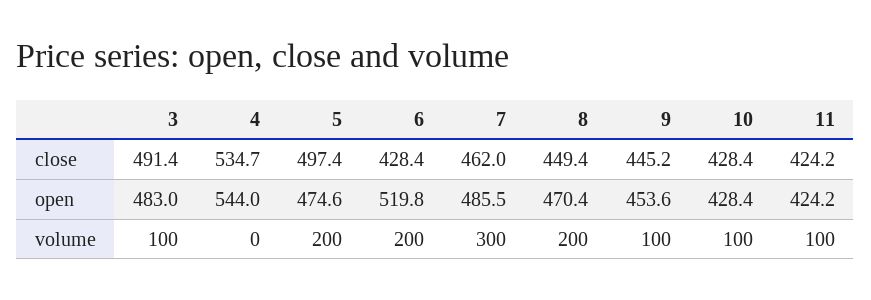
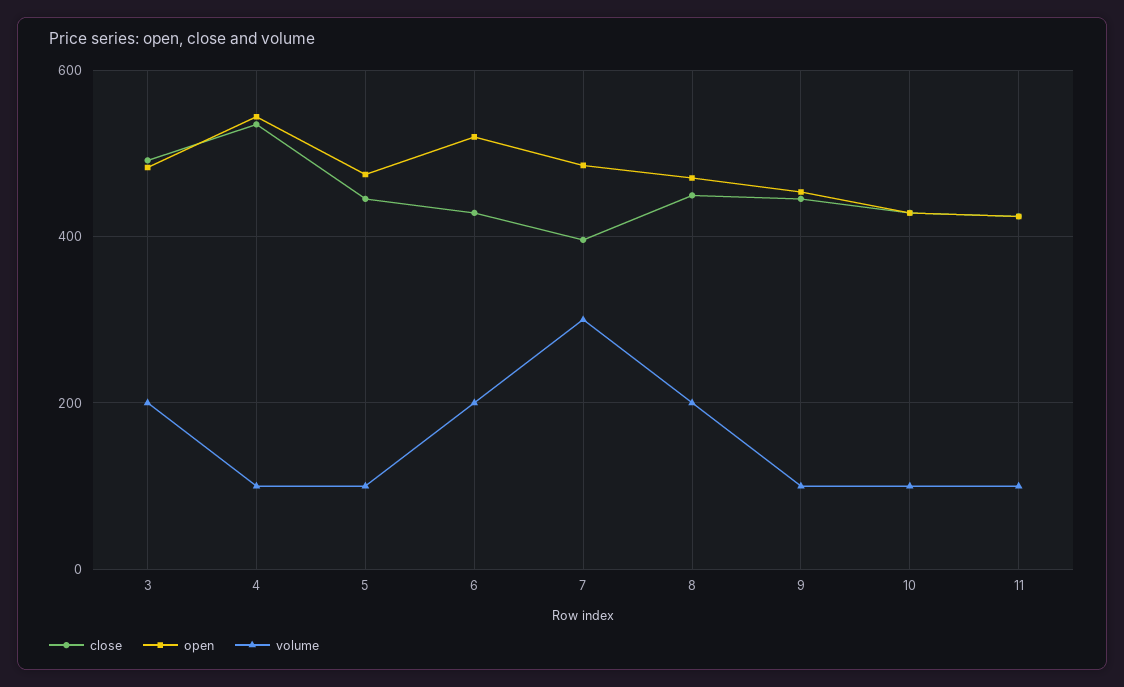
close, 5: 497.4 -> 440
close, 7: 462 -> 400
volume, 3: 100 -> 200
volume, 4: 0 -> 100
volume, 5: 200 -> 100

